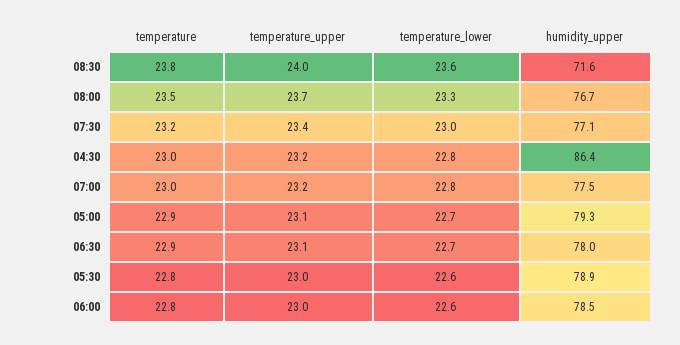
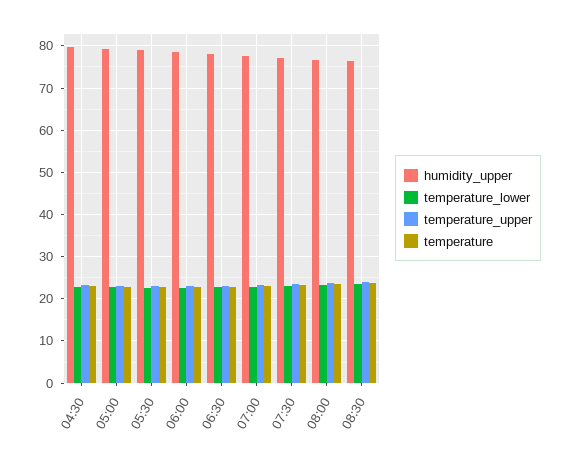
humidity_upper, 08:30: 71.6 -> 76
humidity_upper, 04:30: 86.4 -> 80

